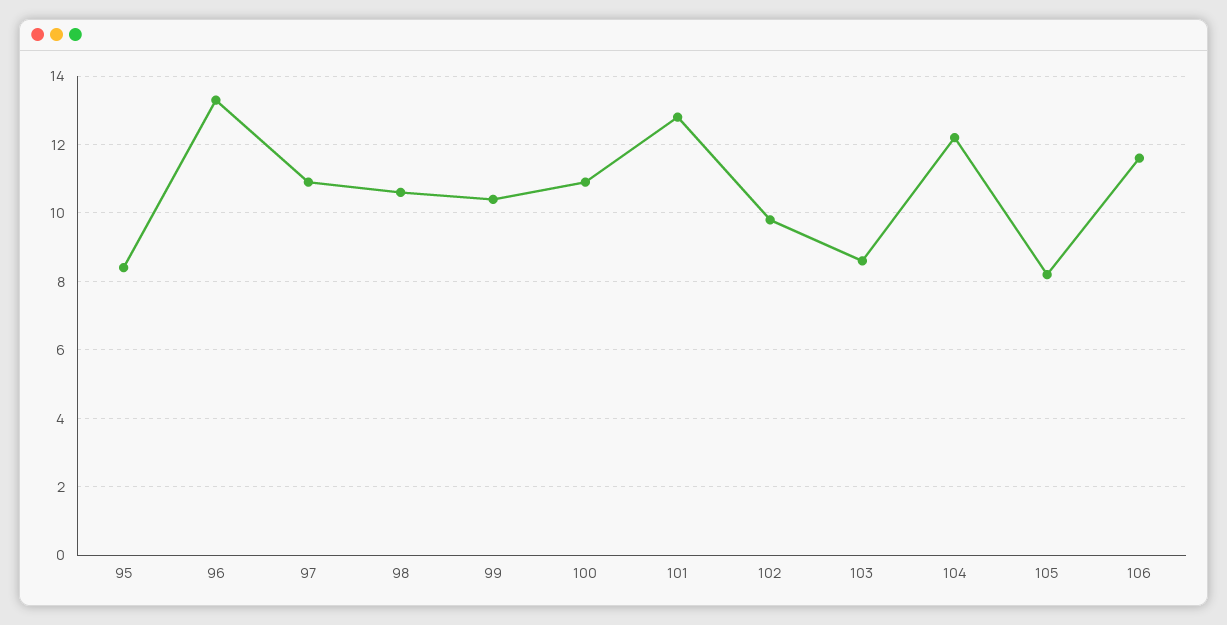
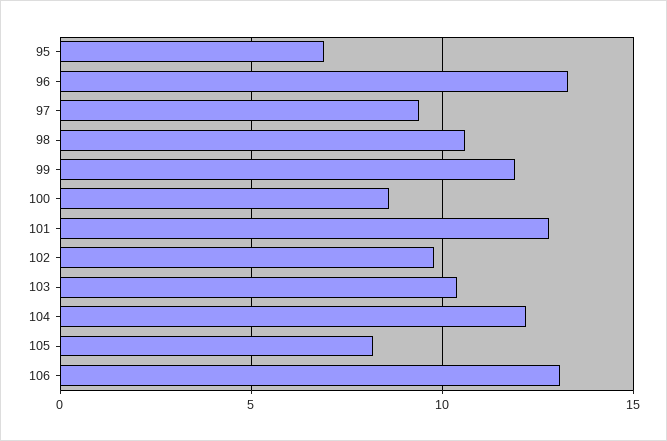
95: 8.5 -> 7
97: 11 -> 9.5
99: 10.5 -> 12
100: 11 -> 8.5
103: 8.5 -> 10.5
106: 11.5 -> 13

